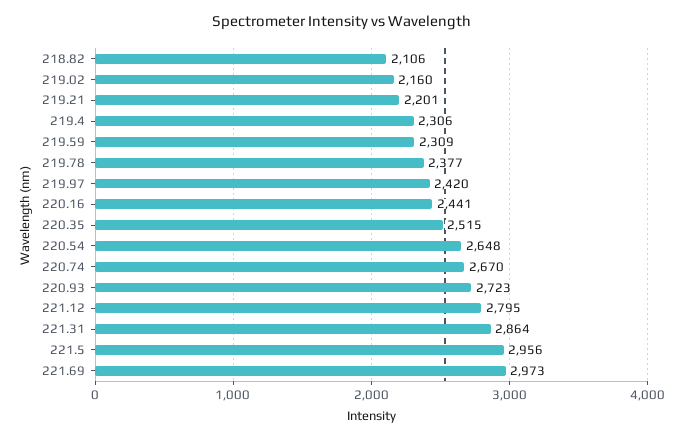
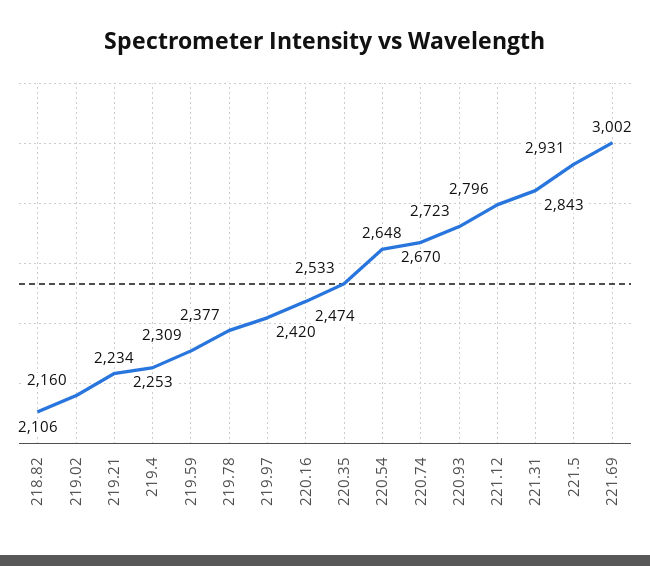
219.21: 2201 -> 2234
219.4: 2306 -> 2253
220.16: 2441 -> 2474
220.35: 2515 -> 2533
221.12: 2795 -> 2796
221.31: 2864 -> 2843
221.5: 2956 -> 2931
221.69: 2973 -> 3002

